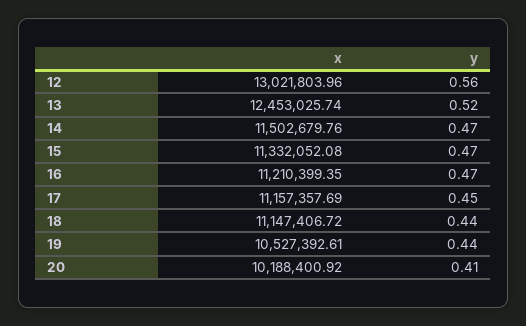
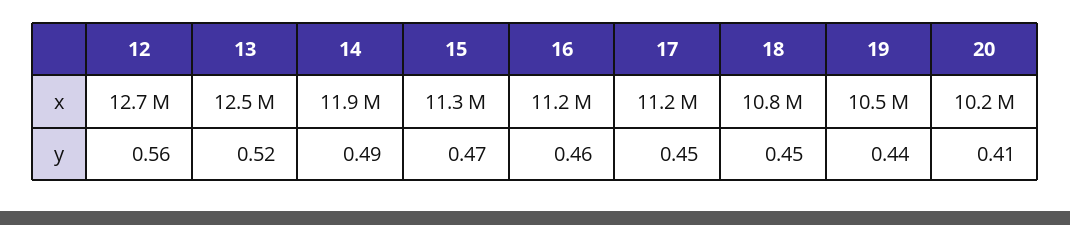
x, 12: 13021803.96 -> 12700000
x, 14: 11502679.76 -> 11900000
y, 14: 0.47 -> 0.49
y, 16: 0.47 -> 0.46
x, 18: 11147406.72 -> 10800000
y, 18: 0.44 -> 0.45

